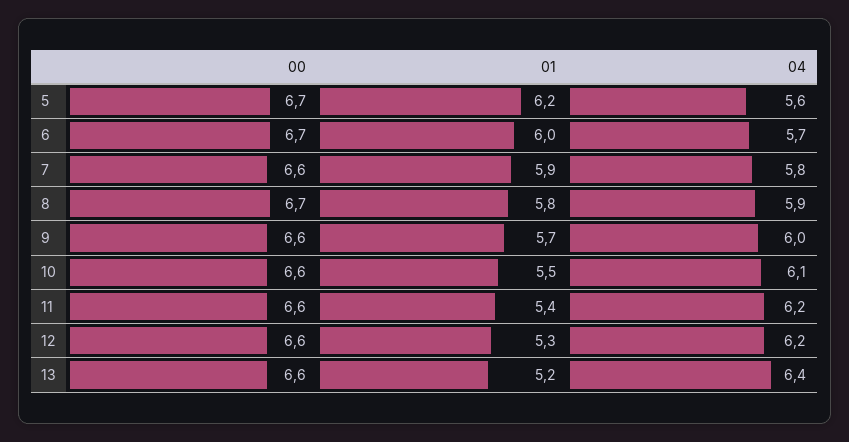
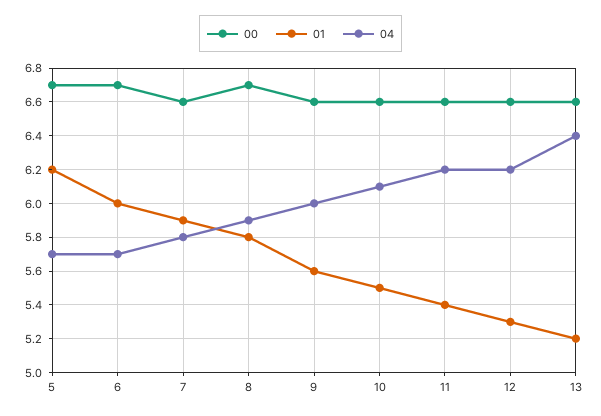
04, 5: 5.6 -> 5.7
01, 9: 5.7 -> 5.6

